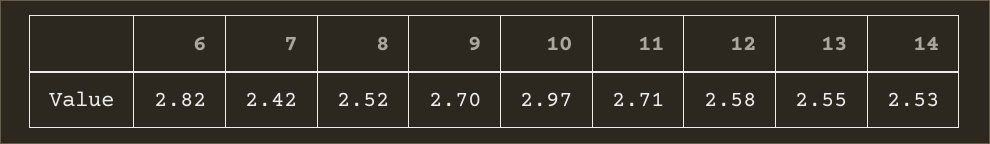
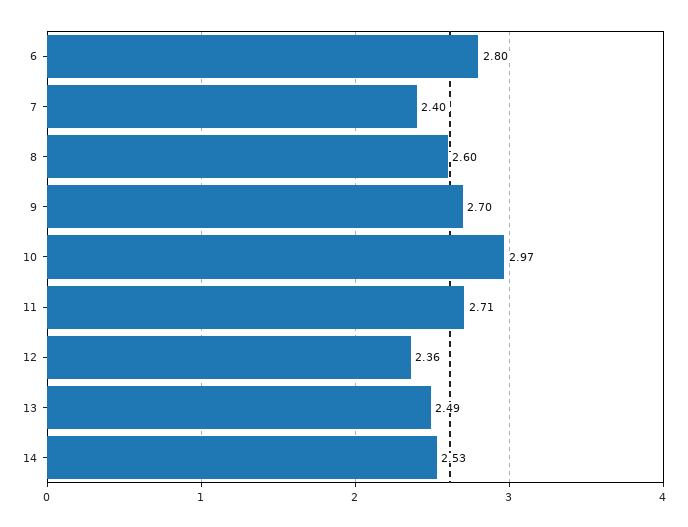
6: 2.82 -> 2.8
7: 2.42 -> 2.4
8: 2.52 -> 2.6
12: 2.58 -> 2.36
13: 2.55 -> 2.49

